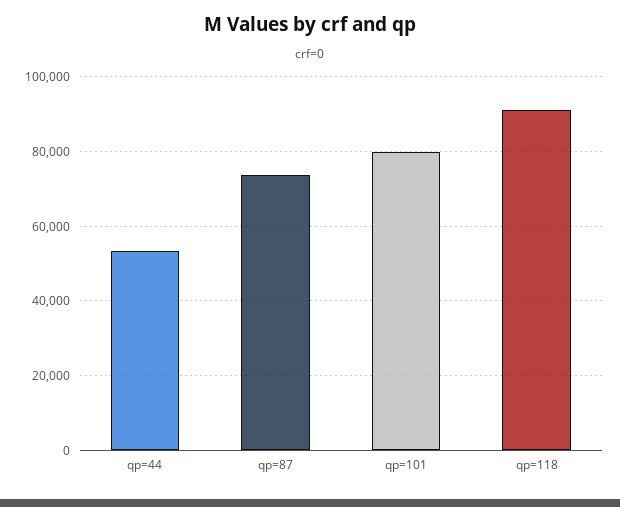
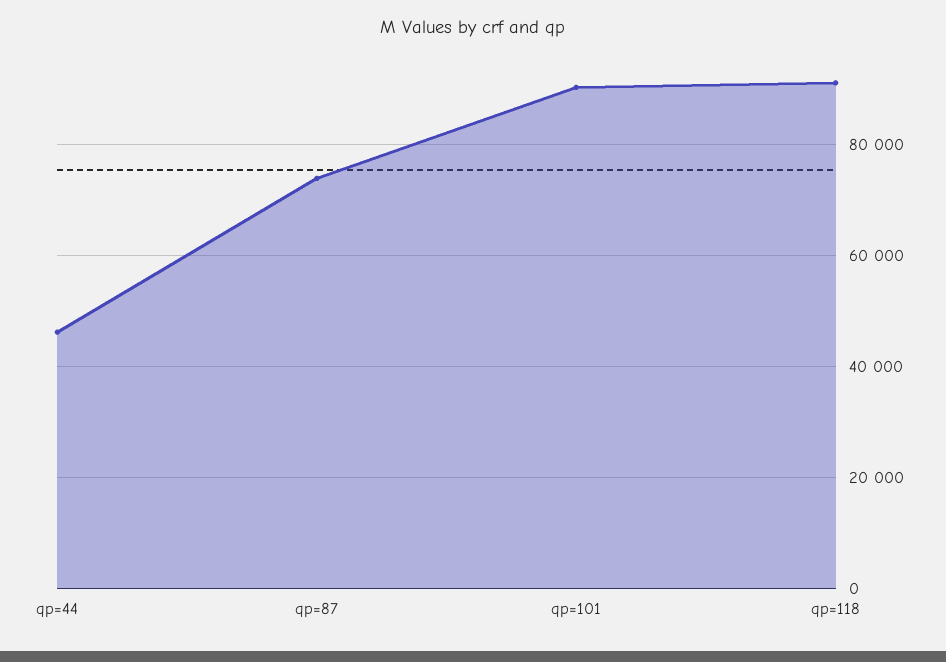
qp=44: 54000 -> 46000
qp=101: 80000 -> 90000

